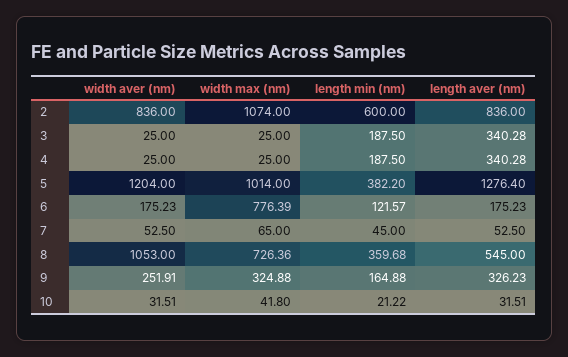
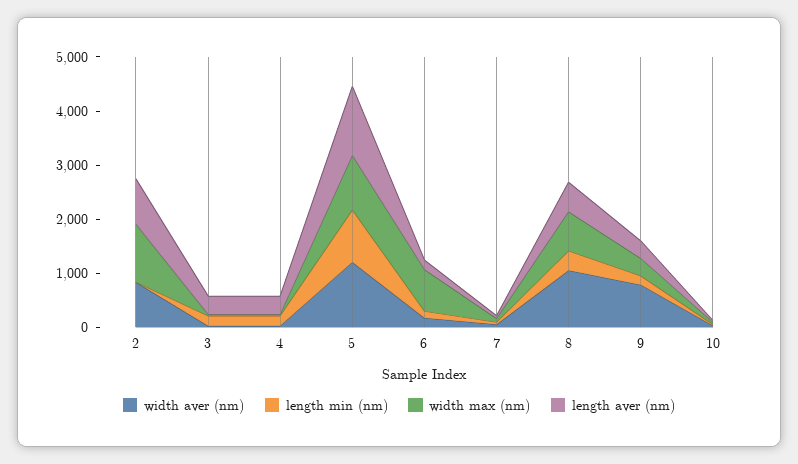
length min (nm), 2: 600 -> 0
length min (nm), 5: 382.2 -> 1000
width aver (nm), 9: 251.91 -> 800

